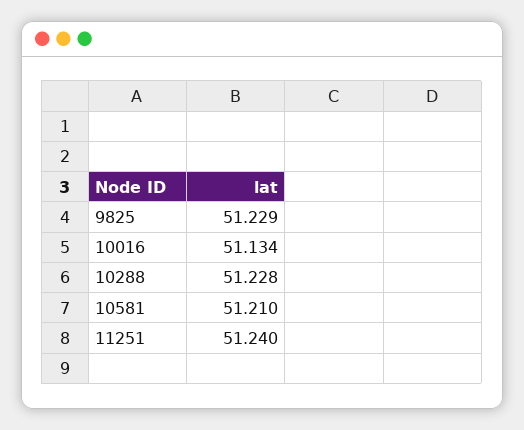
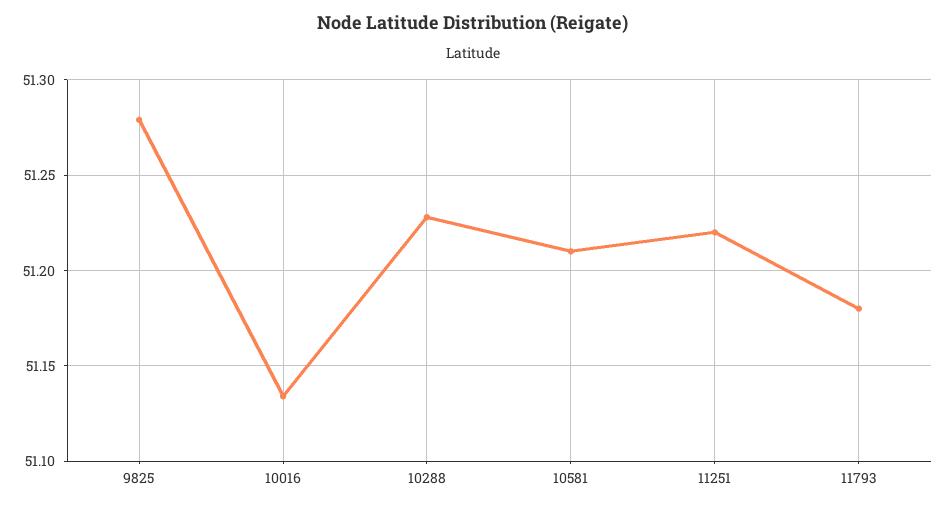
9825: 51.229 -> 51.28
11251: 51.24 -> 51.22
11793: none -> 51.18

